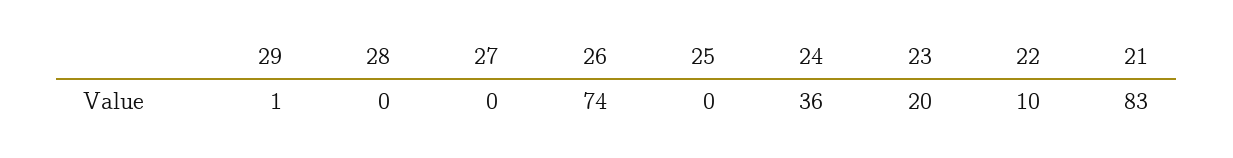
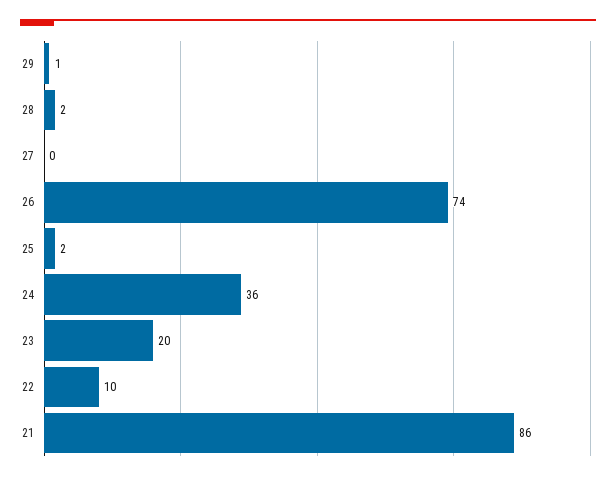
28: 0 -> 2
25: 0 -> 2
21: 83 -> 86

